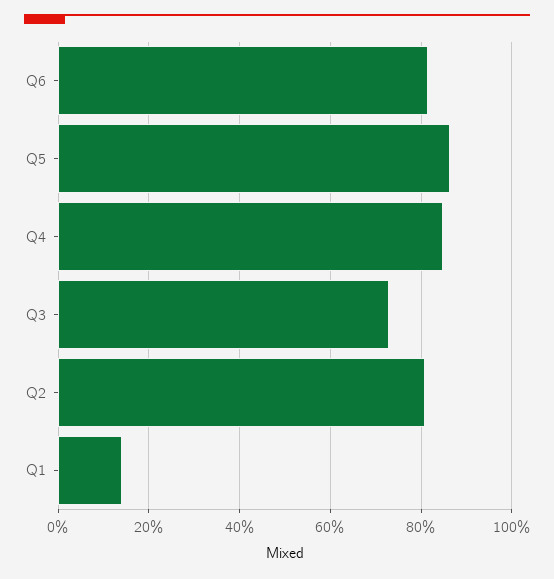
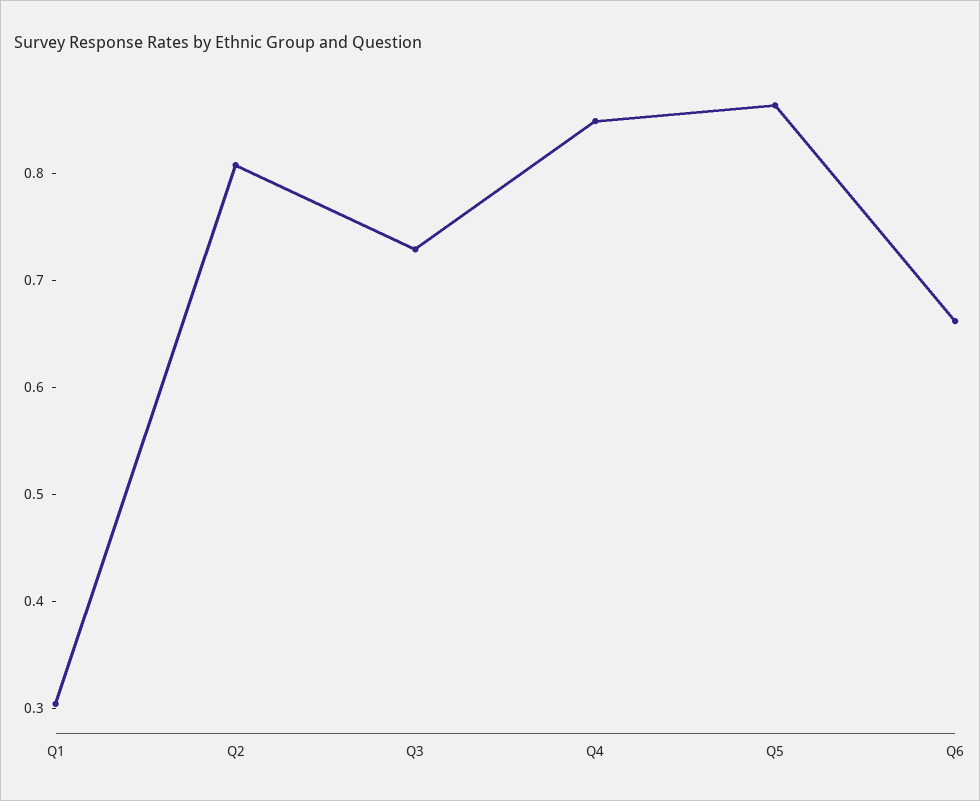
Q6: 0.82 -> 0.66
Q1: 0.14 -> 0.3

